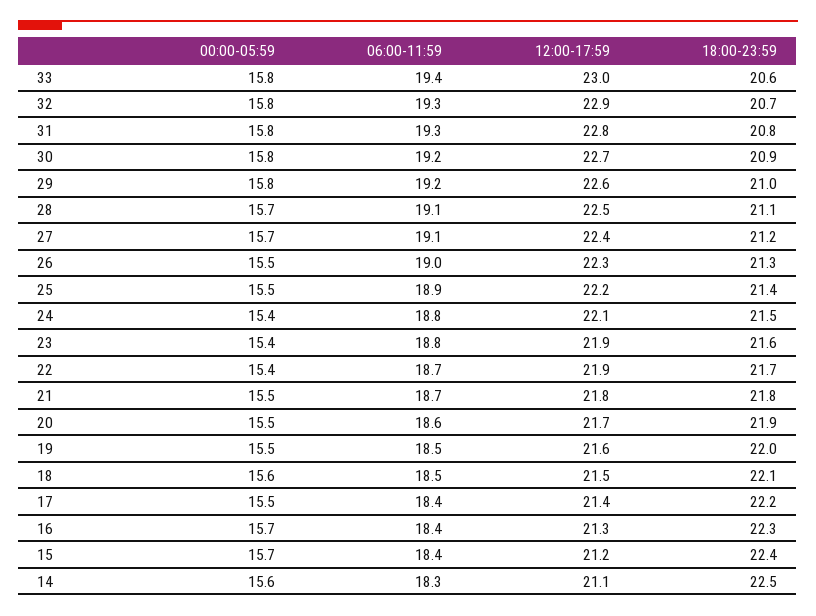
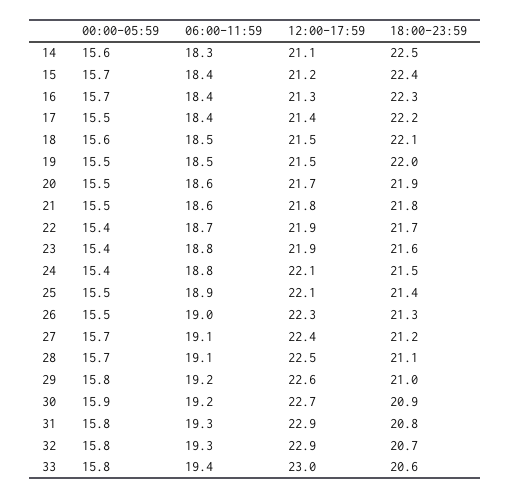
12:00-17:59, 31: 22.8 -> 22.9
00:00-05:59, 30: 15.8 -> 15.9
12:00-17:59, 25: 22.2 -> 22.1
06:00-11:59, 21: 18.7 -> 18.6
12:00-17:59, 19: 21.6 -> 21.5

